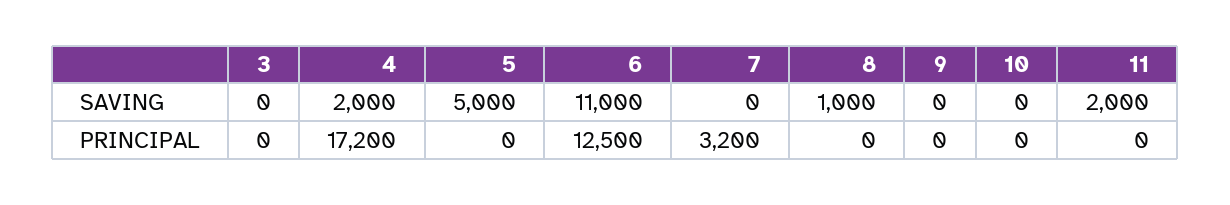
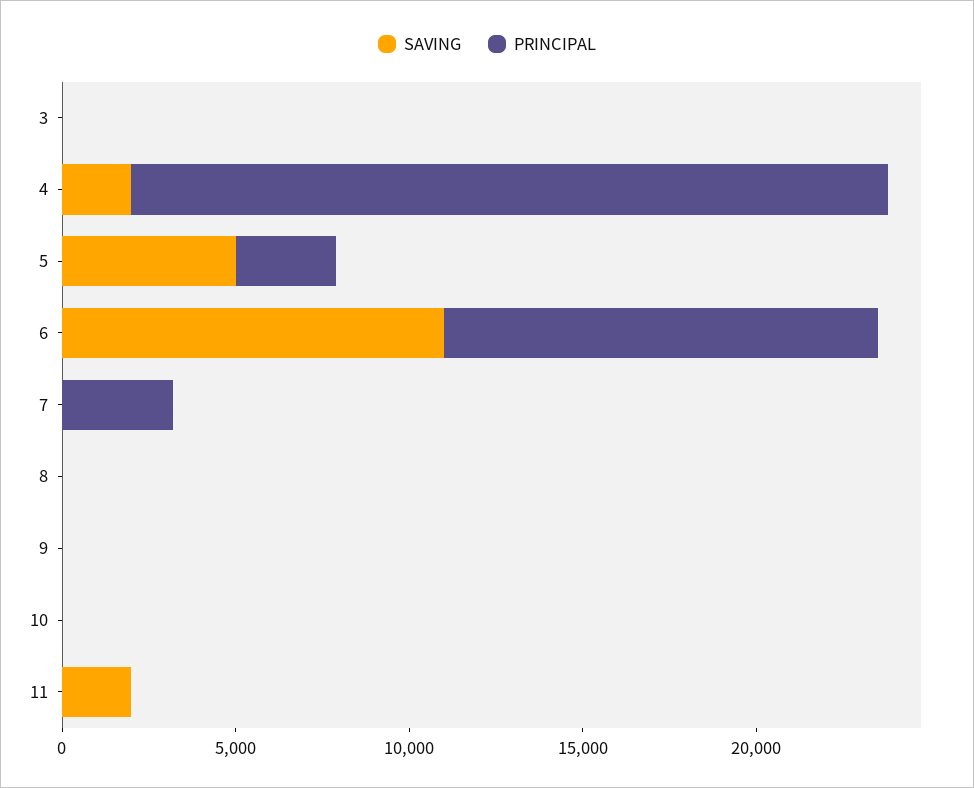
SAVING, 8: 1000 -> 0
PRINCIPAL, 4: 17200 -> 22000
PRINCIPAL, 5: 0 -> 3000

